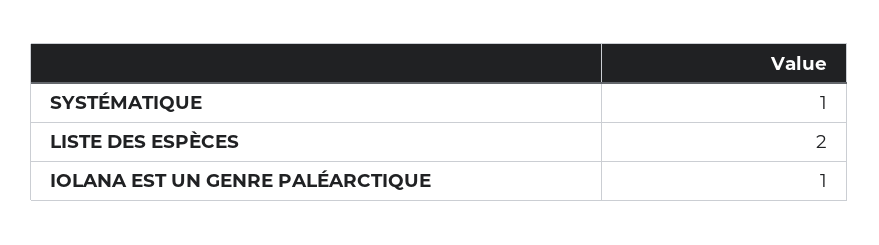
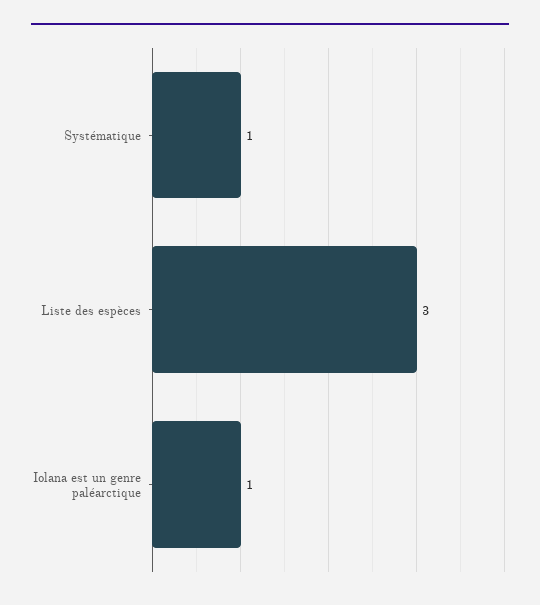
LISTE DES ESPÈCES: 2 -> 3

